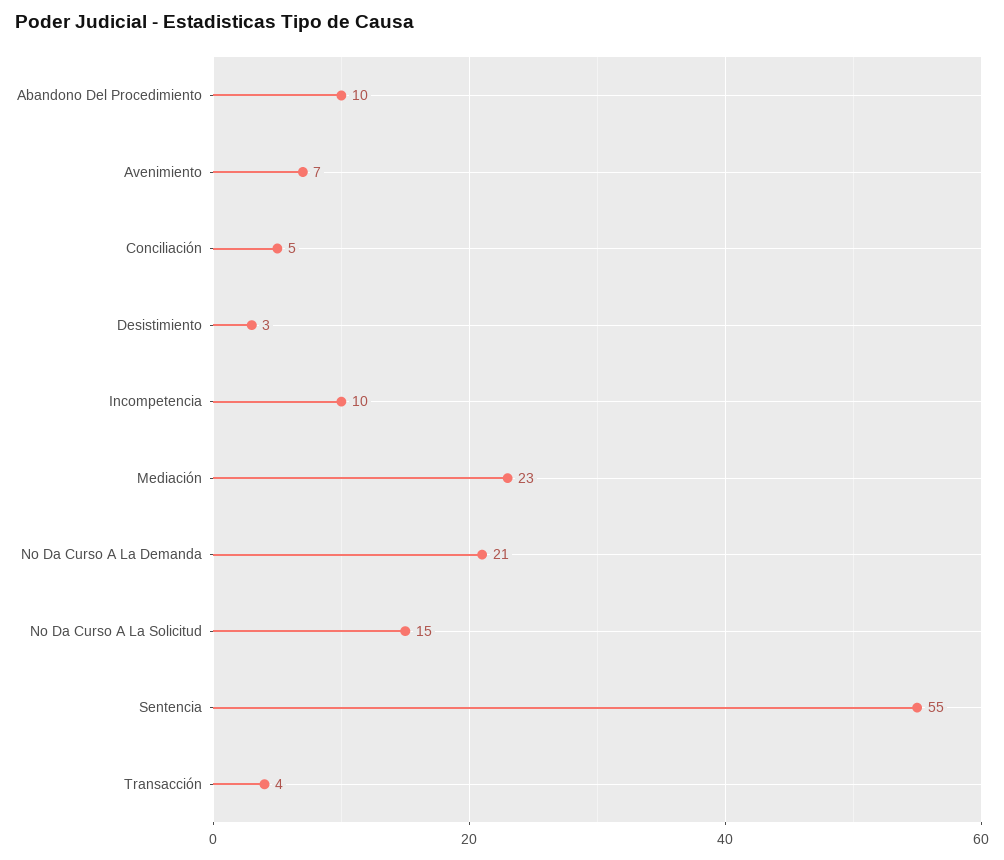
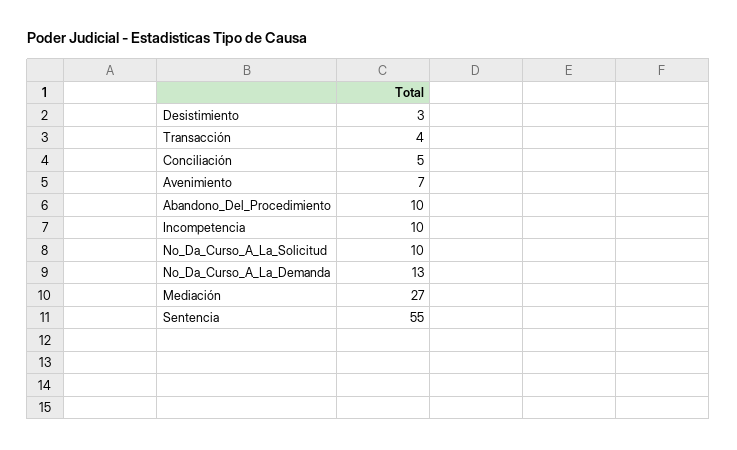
Mediación: 23 -> 27
No Da Curso A La Demanda: 21 -> 13
No Da Curso A La Solicitud: 15 -> 10

